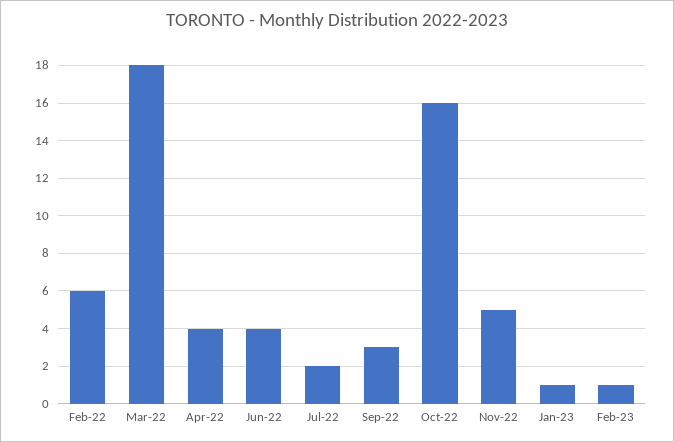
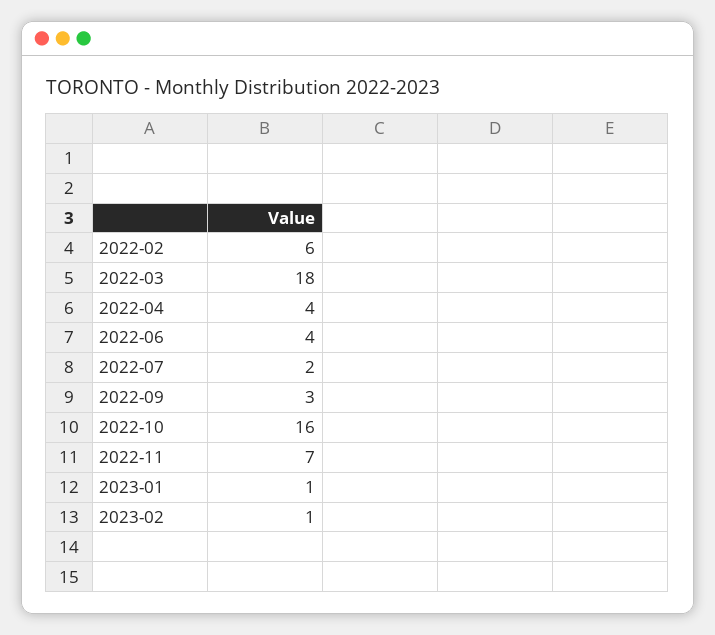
Nov-22: 5 -> 7

